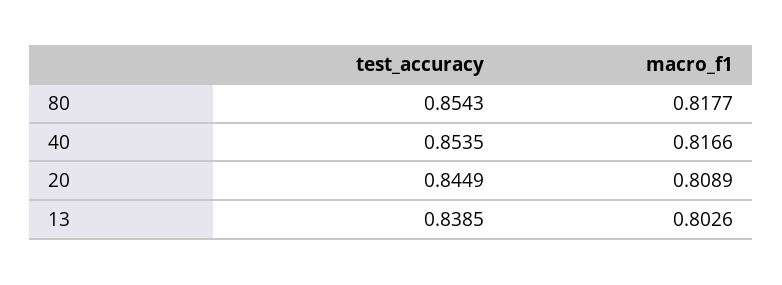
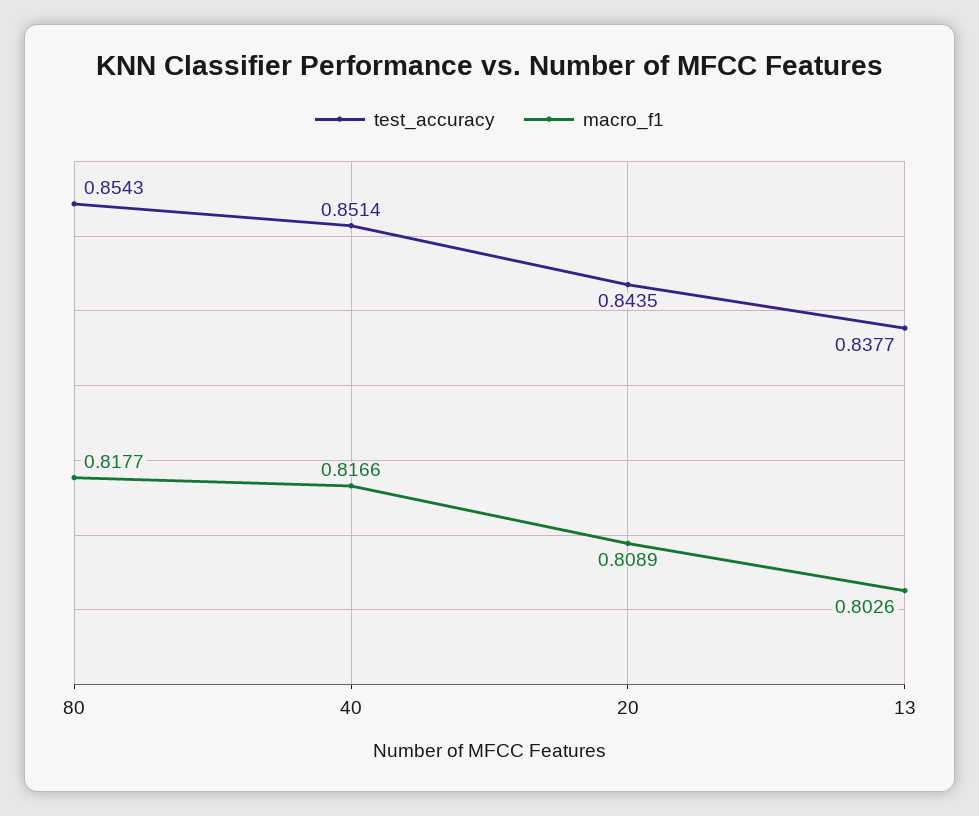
test_accuracy, 40: 0.8535 -> 0.8514
test_accuracy, 20: 0.8449 -> 0.8435
test_accuracy, 13: 0.8385 -> 0.8377

